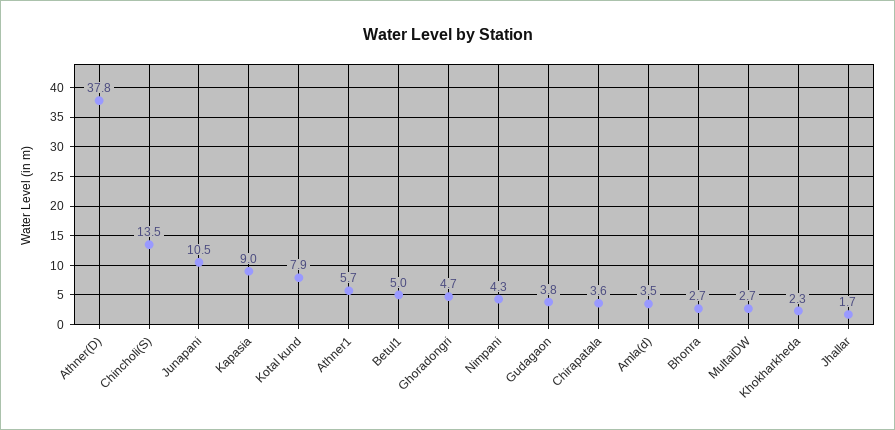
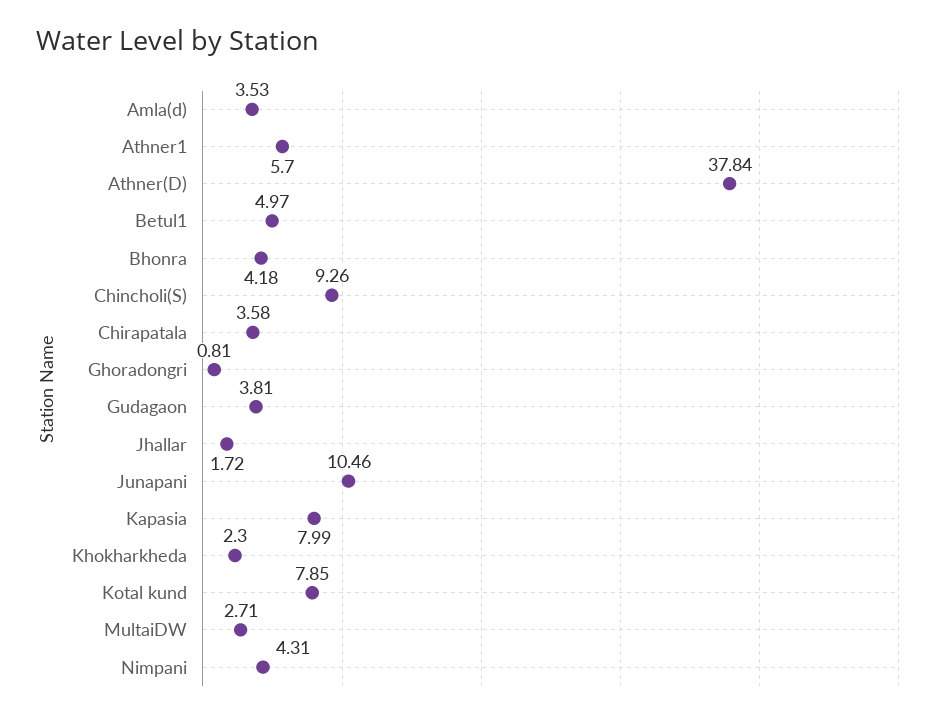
Chincholi(S): 13.5 -> 9.26
Kapasia: 9 -> 7.99
Ghoradongri: 4.7 -> 0.81
Bhonra: 2.7 -> 4.18

